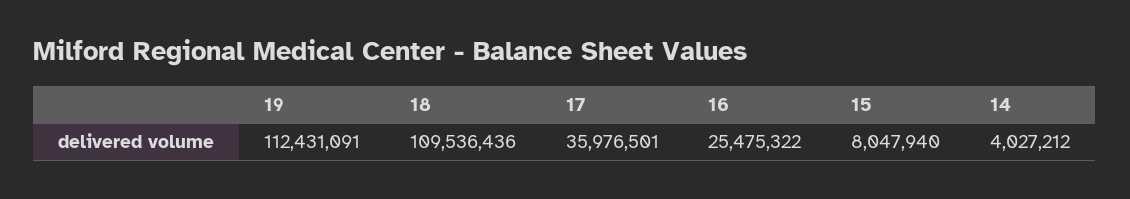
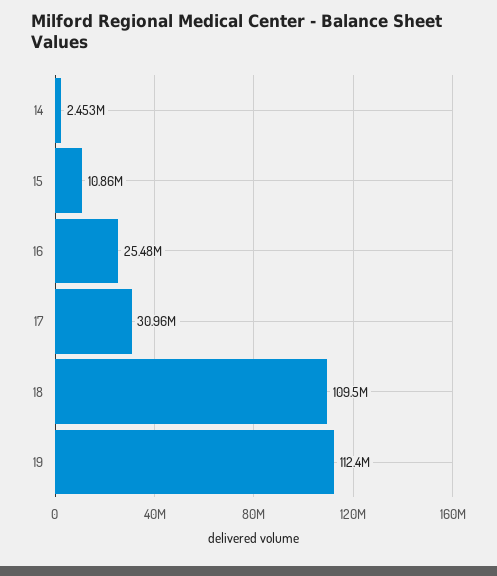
17: 35976501 -> 30960000
15: 8047940 -> 10860000
14: 4027212 -> 2453000

